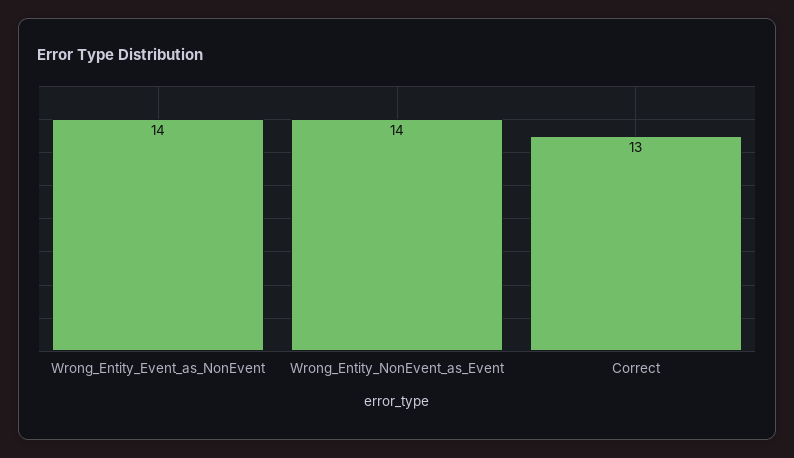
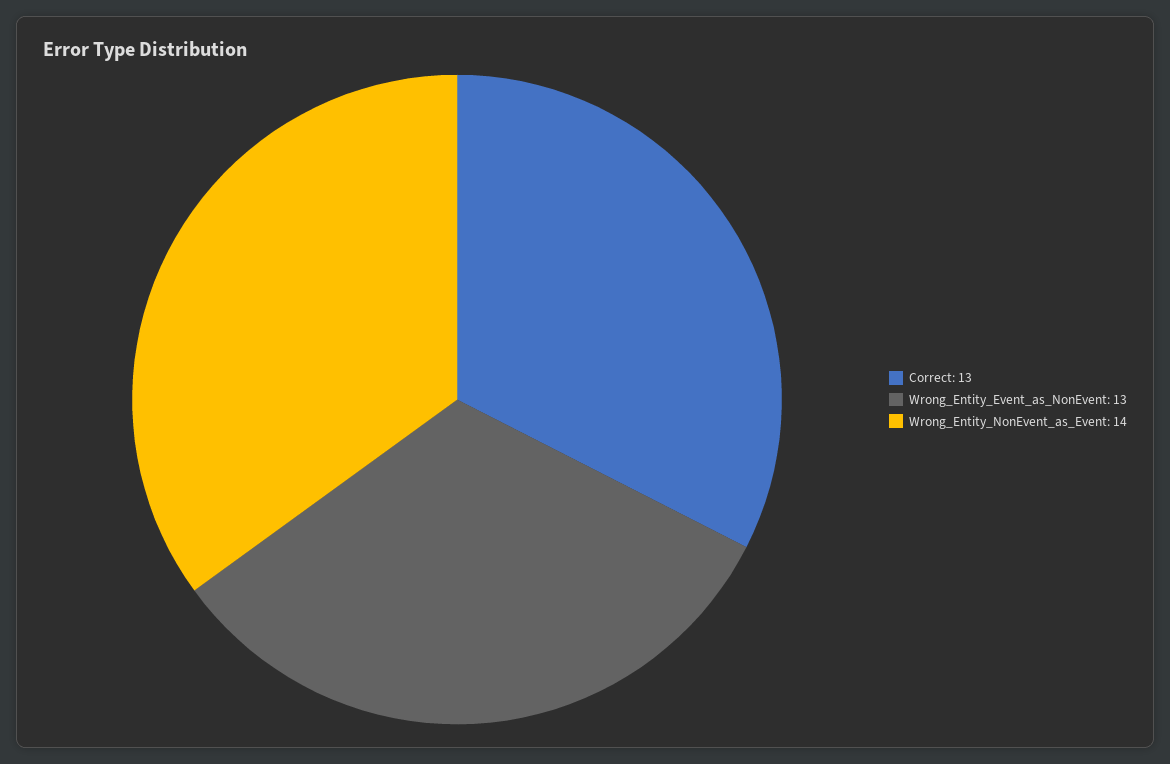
Wrong_Entity_Event_as_NonEvent: 14 -> 13

